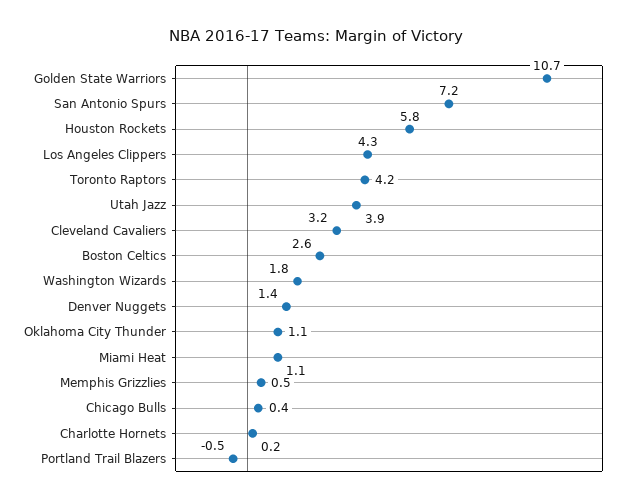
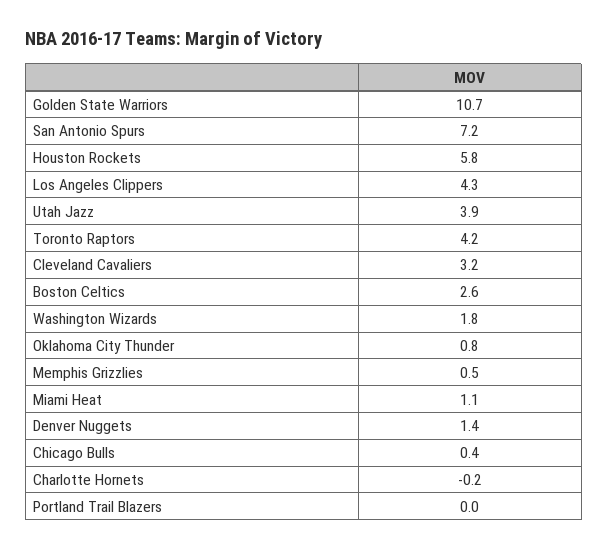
Oklahoma City Thunder: 1.1 -> 0.8
Charlotte Hornets: 0.2 -> -0.2
Portland Trail Blazers: -0.5 -> 0

